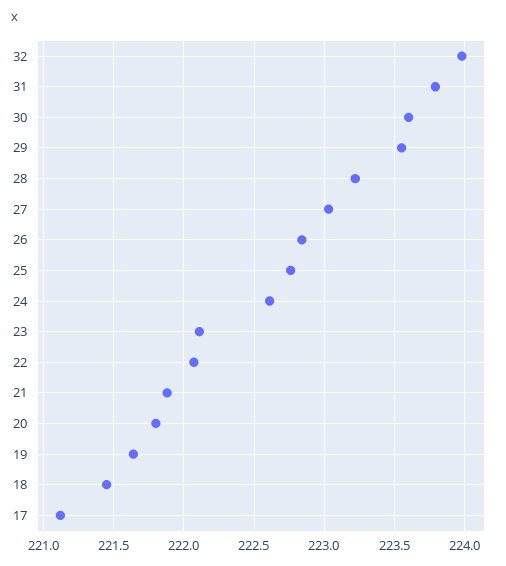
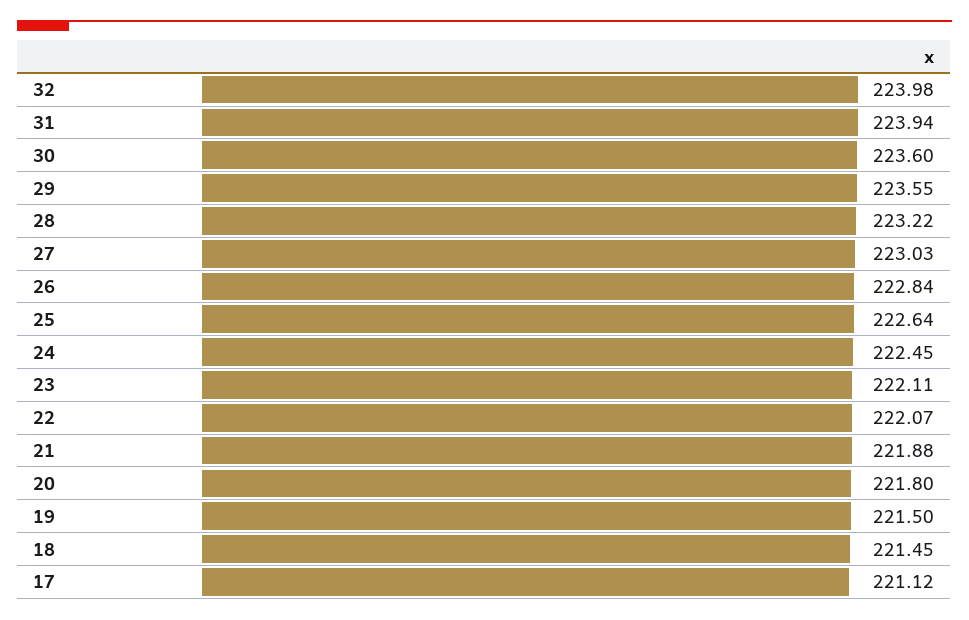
31: 223.8 -> 223.94
25: 222.75 -> 222.64
24: 222.6 -> 222.45
19: 221.65 -> 221.5

